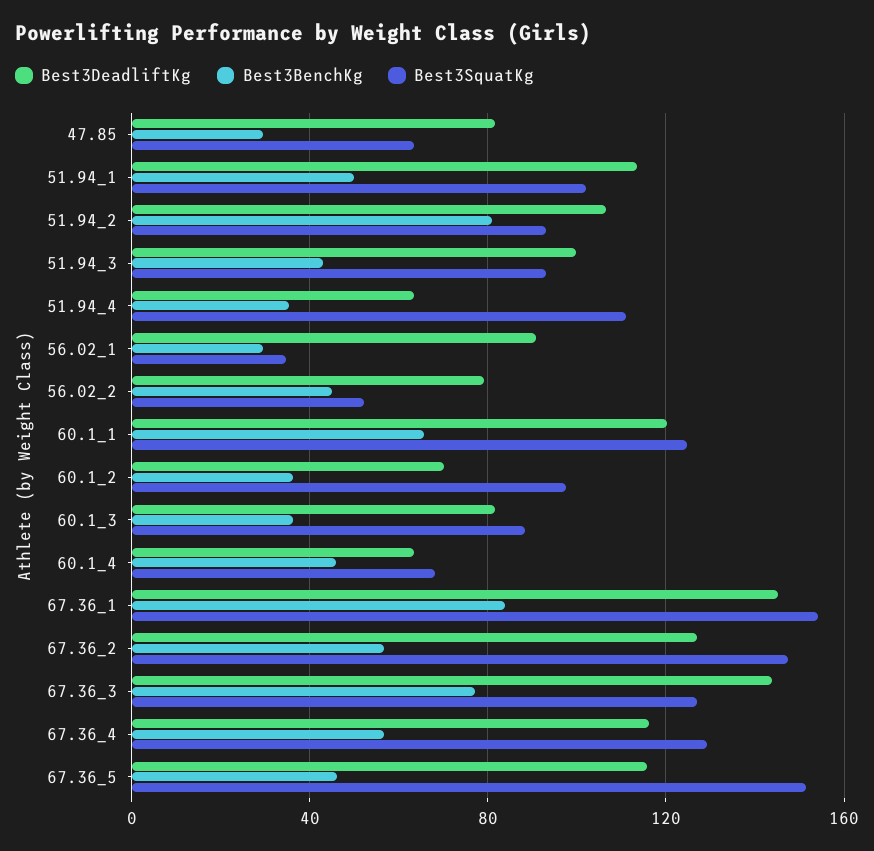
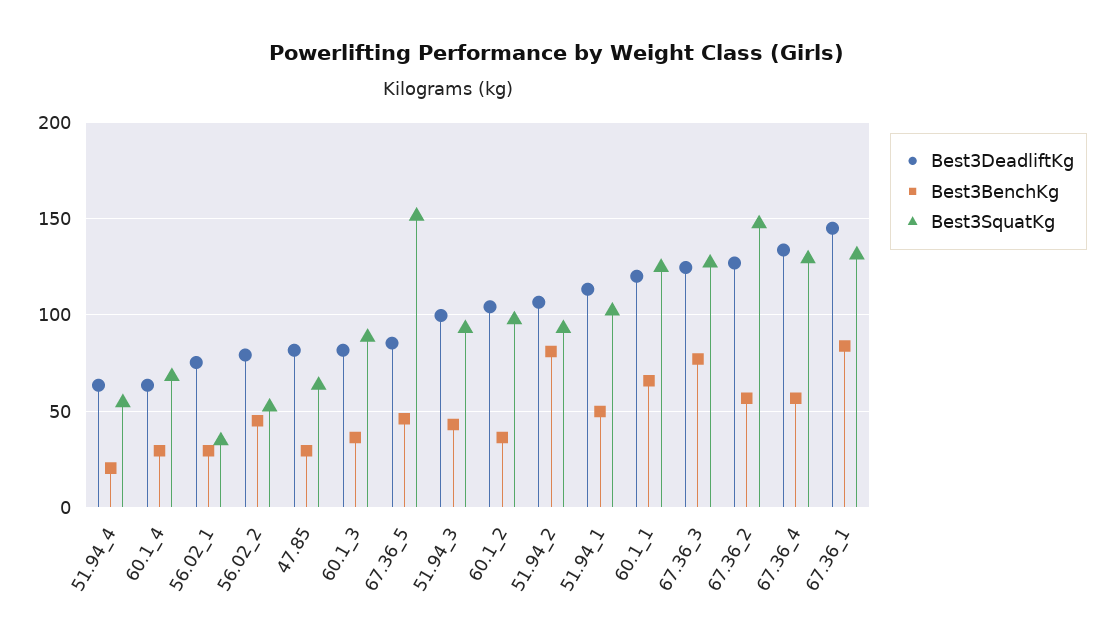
Best3BenchKg, 51.94_4: 35 -> 20
Best3SquatKg, 51.94_4: 110 -> 55
Best3DeadliftKg, 56.02_1: 90 -> 75
Best3DeadliftKg, 60.1_2: 70 -> 105
Best3BenchKg, 60.1_4: 45 -> 30
Best3SquatKg, 67.36_1: 155 -> 130
Best3DeadliftKg, 67.36_3: 145 -> 125
Best3DeadliftKg, 67.36_4: 115 -> 135
Best3DeadliftKg, 67.36_5: 115 -> 85

